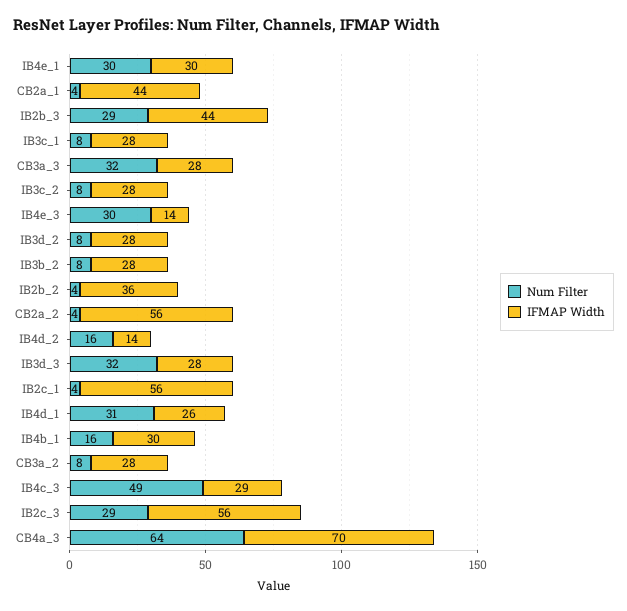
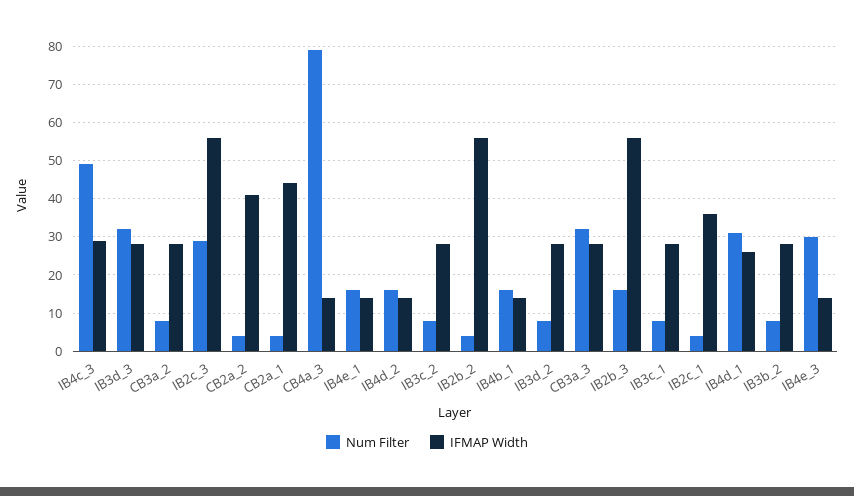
Num Filter, IB4e_1: 30 -> 15
IFMAP Width, IB4e_1: 30 -> 15
Num Filter, IB2b_3: 29 -> 15
IFMAP Width, IB2b_3: 44 -> 55
IFMAP Width, IB2b_2: 36 -> 55
IFMAP Width, CB2a_2: 56 -> 40
IFMAP Width, IB2c_1: 56 -> 35
IFMAP Width, IB4b_1: 30 -> 15
Num Filter, CB4a_3: 64 -> 80
IFMAP Width, CB4a_3: 70 -> 15

